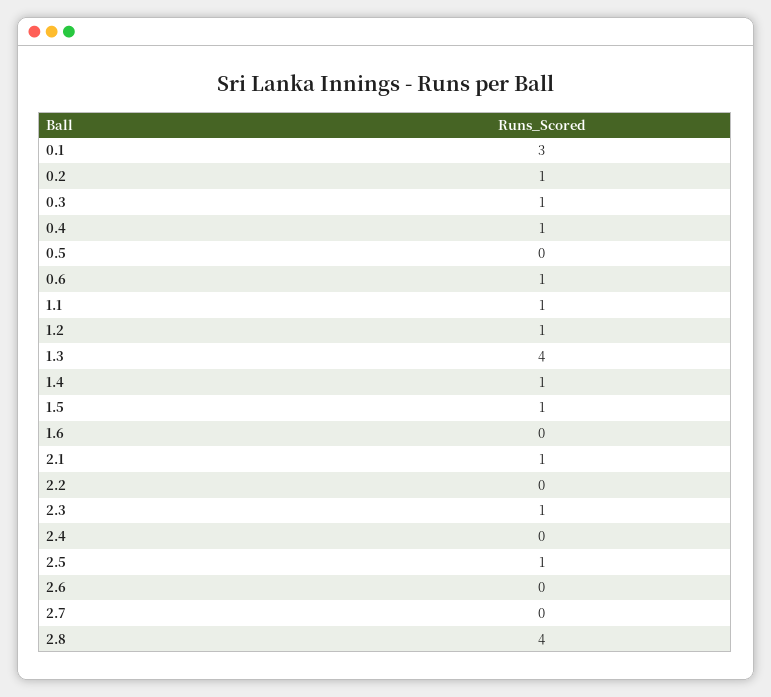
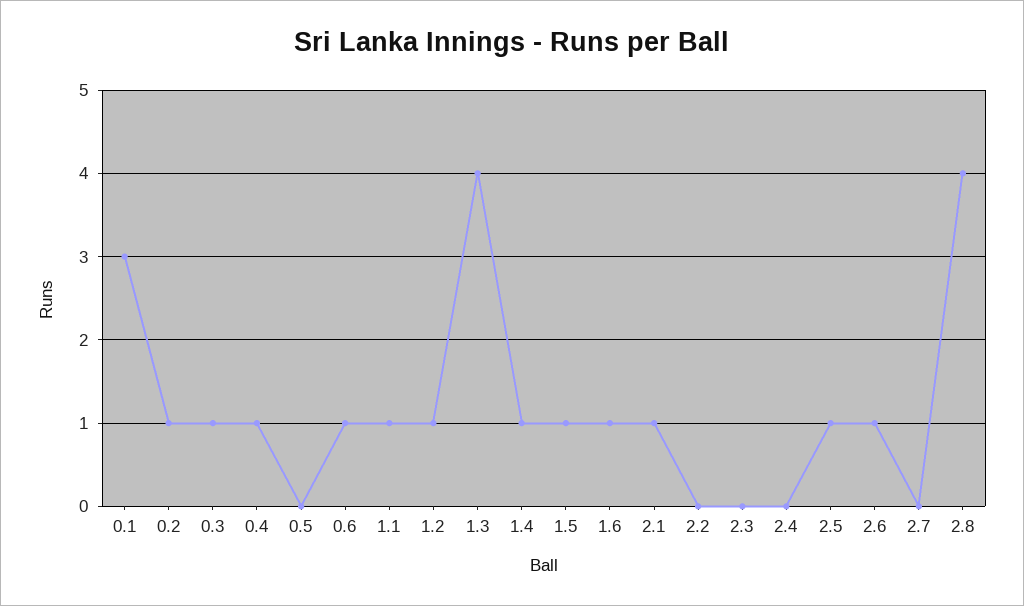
1.6: 0 -> 1
2.3: 1 -> 0
2.6: 0 -> 1

